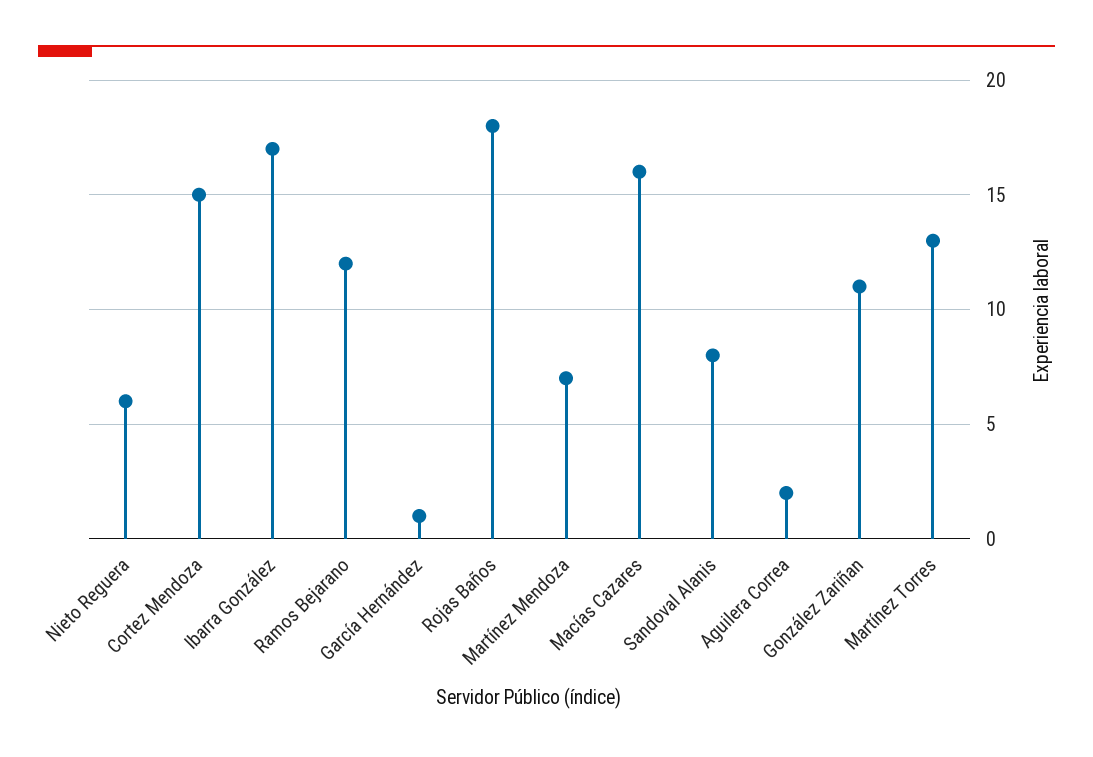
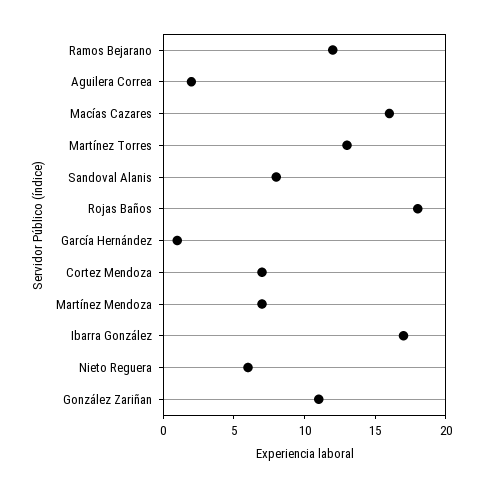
Cortez Mendoza: 15 -> 7

